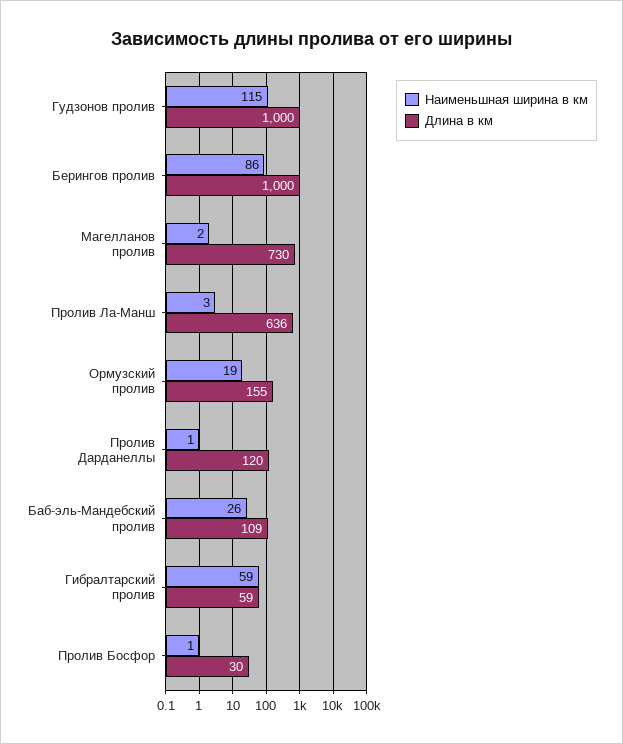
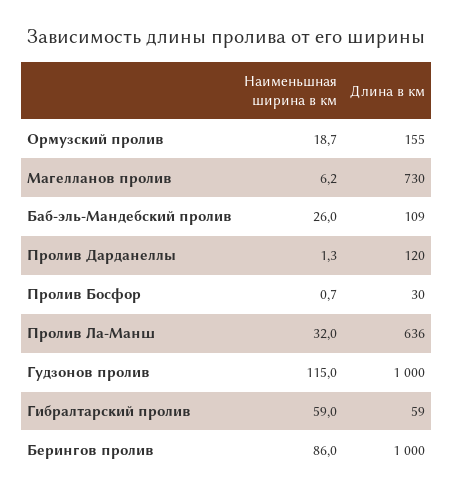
Наименьшная ширина в км, Магелланов пролив: 2 -> 6.2
Наименьшная ширина в км, Пролив Ла-Манш: 3 -> 32

